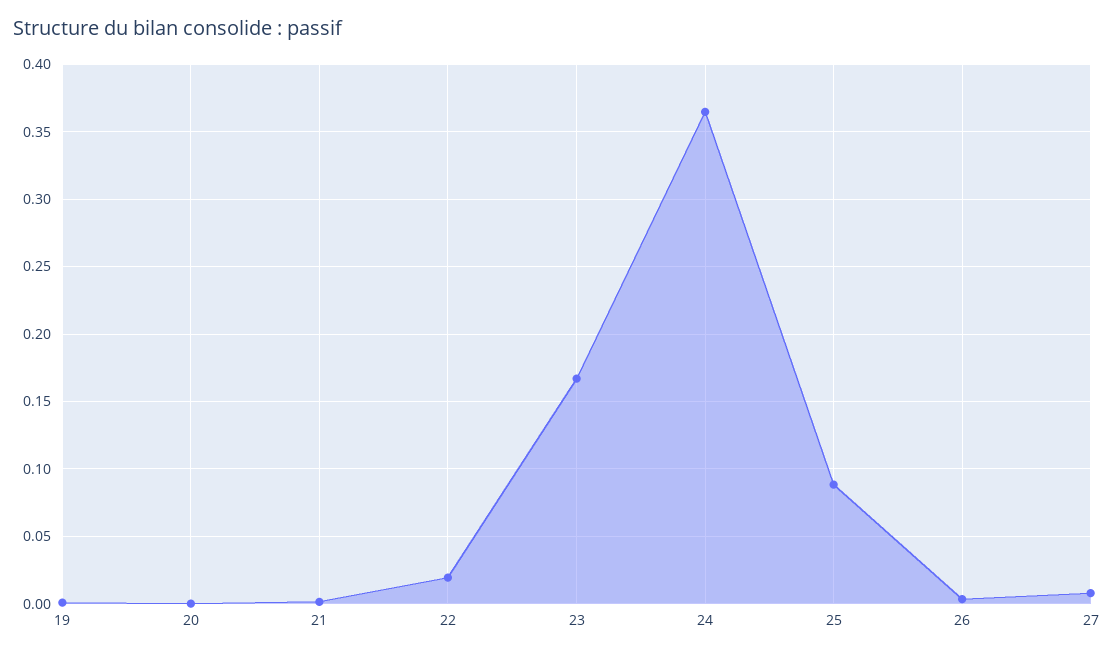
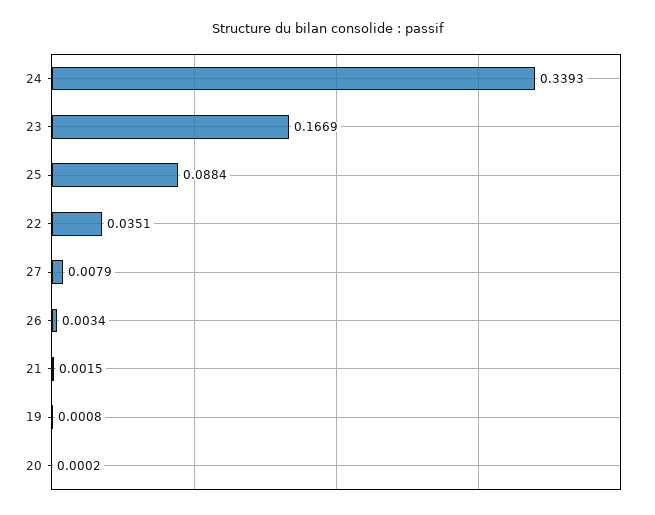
22: 0.02 -> 0.0351
24: 0.365 -> 0.3393

